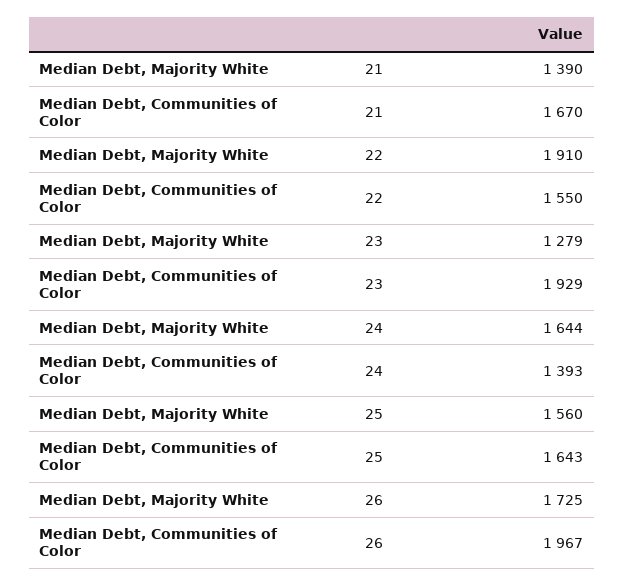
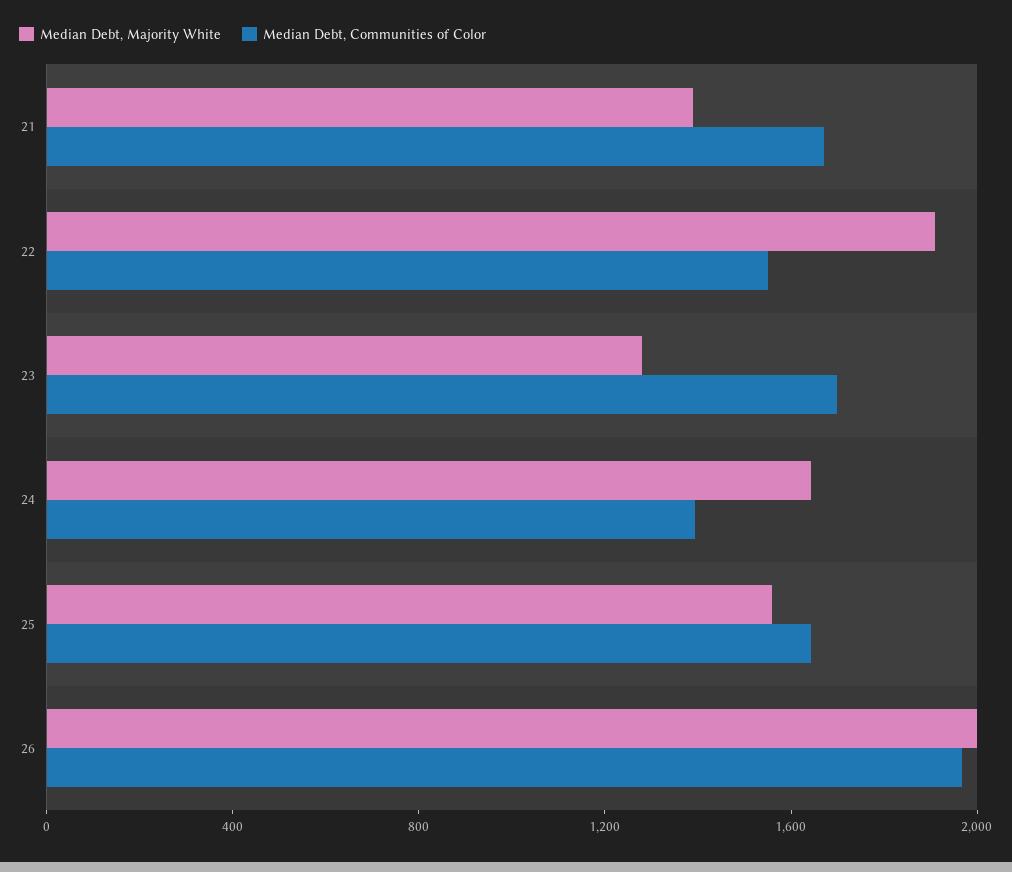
Median Debt, Communities of Color, 23: 1929 -> 1700
Median Debt, Majority White, 26: 1725 -> 2000

